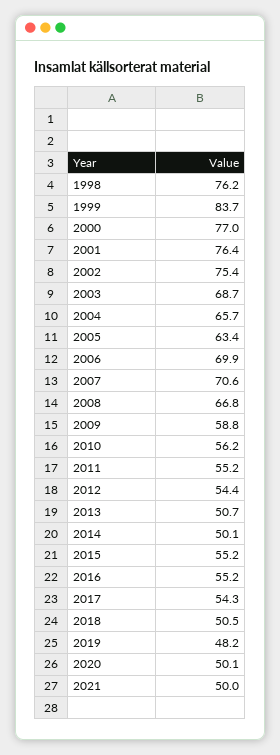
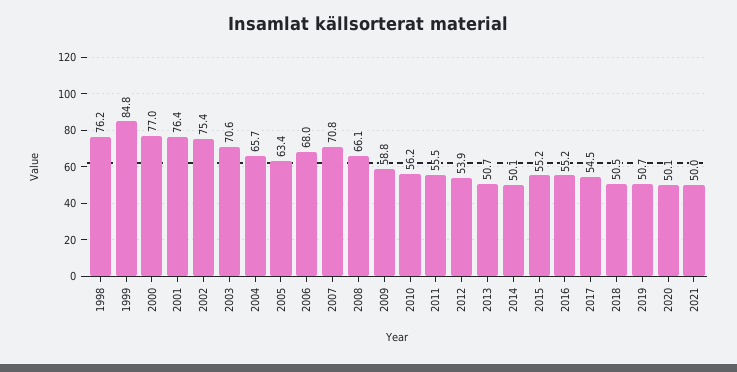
1999: 83.7 -> 84.8
2003: 68.7 -> 70.6
2006: 69.9 -> 68
2007: 70.6 -> 70.8
2008: 66.8 -> 66.1
2011: 55.2 -> 55.5
2012: 54.4 -> 53.9
2017: 54.3 -> 54.5
2019: 48.2 -> 50.7

